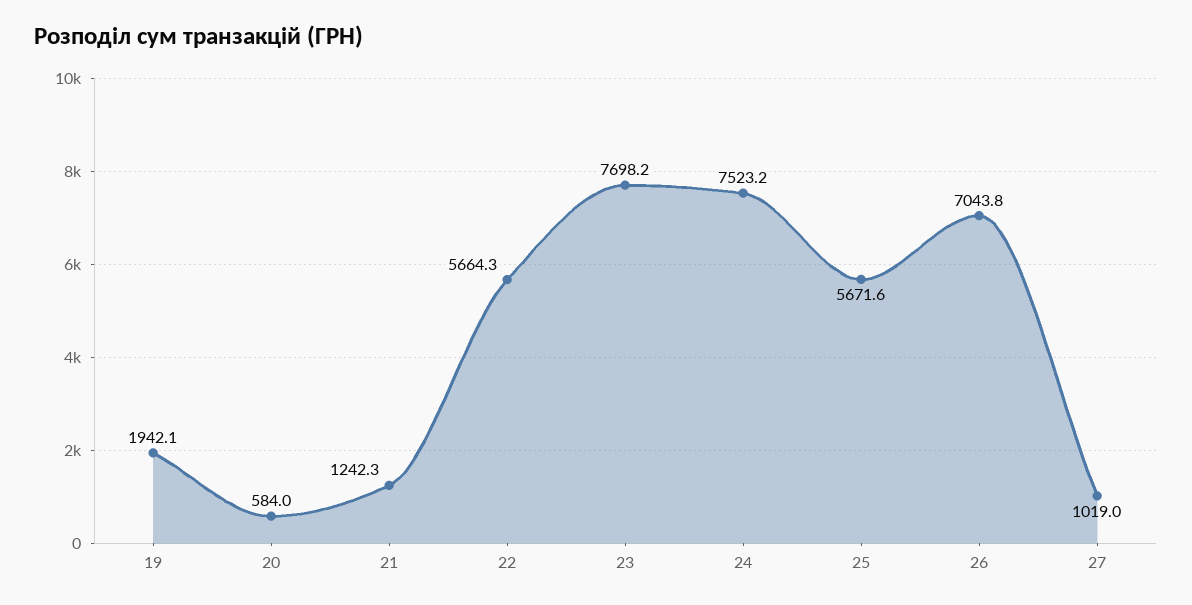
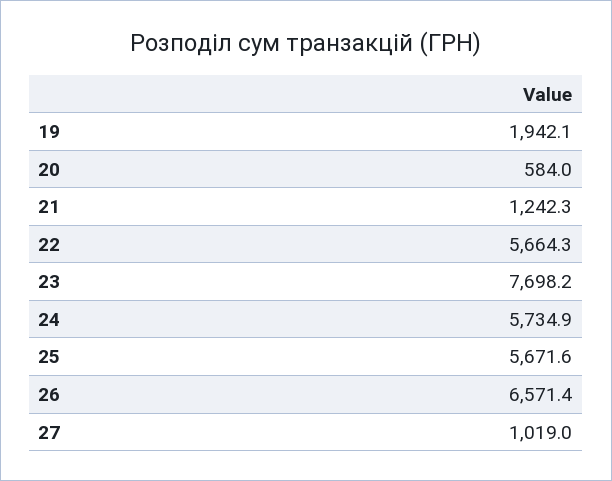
24: 7523.2 -> 5734.9
26: 7043.8 -> 6571.4

